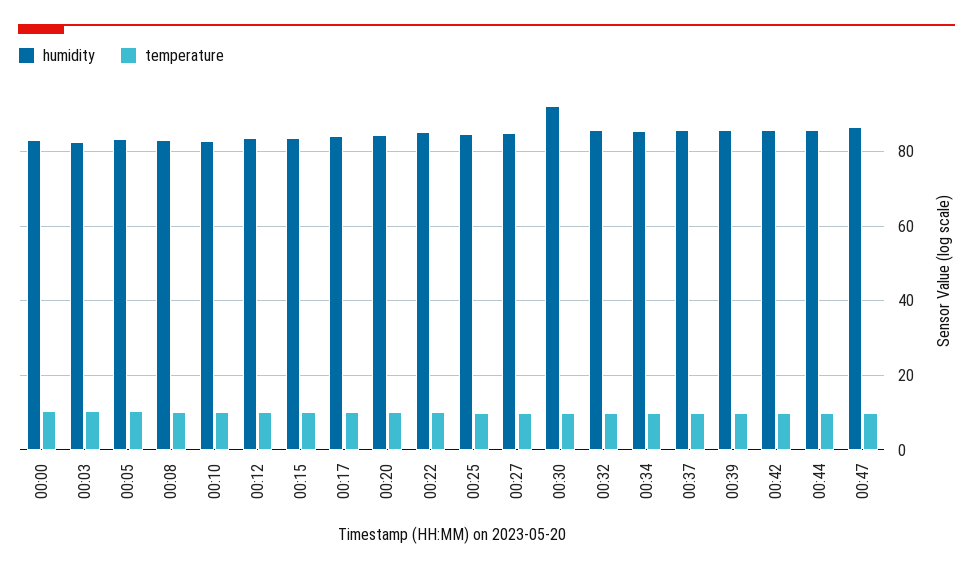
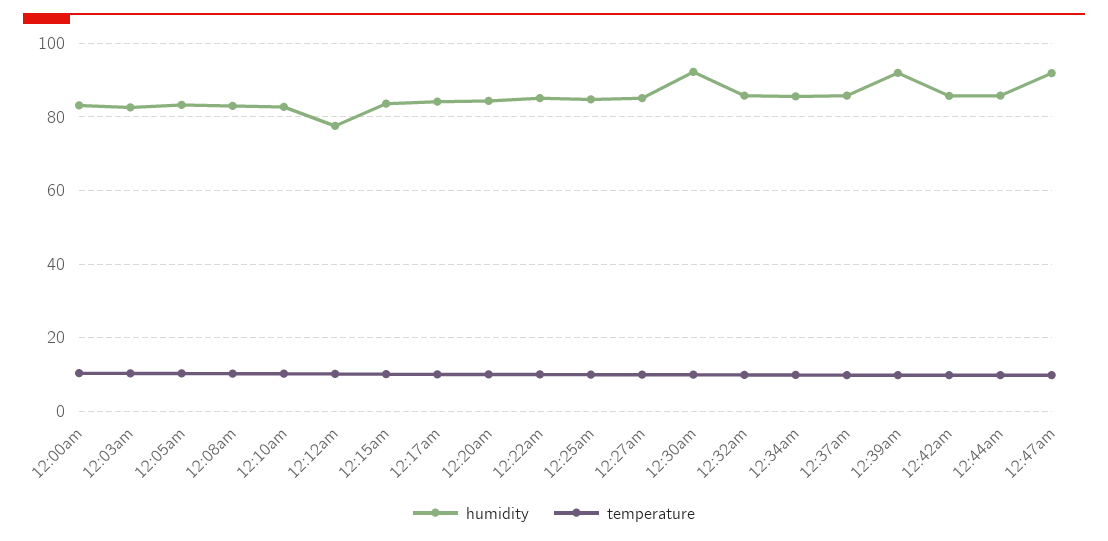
humidity, 00:12: 84 -> 78
humidity, 00:39: 86 -> 92
humidity, 00:47: 86 -> 92

